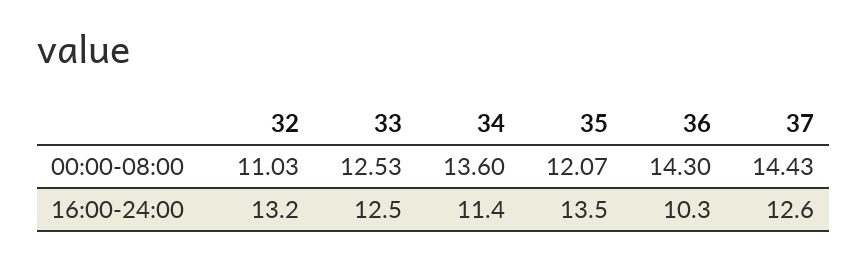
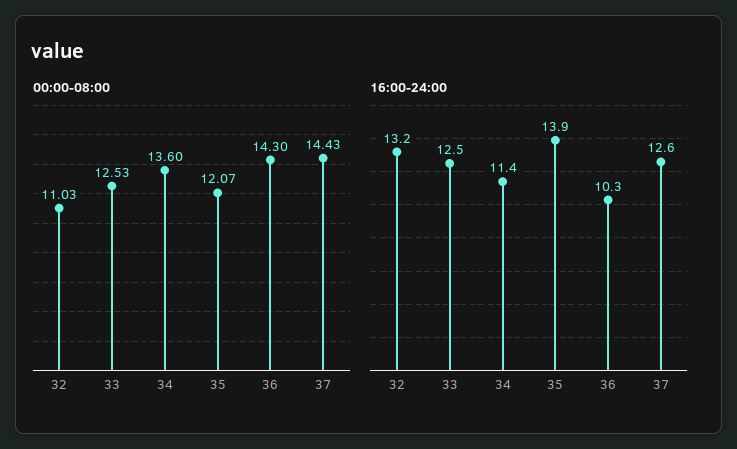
16:00-24:00, 35: 13.5 -> 13.9

